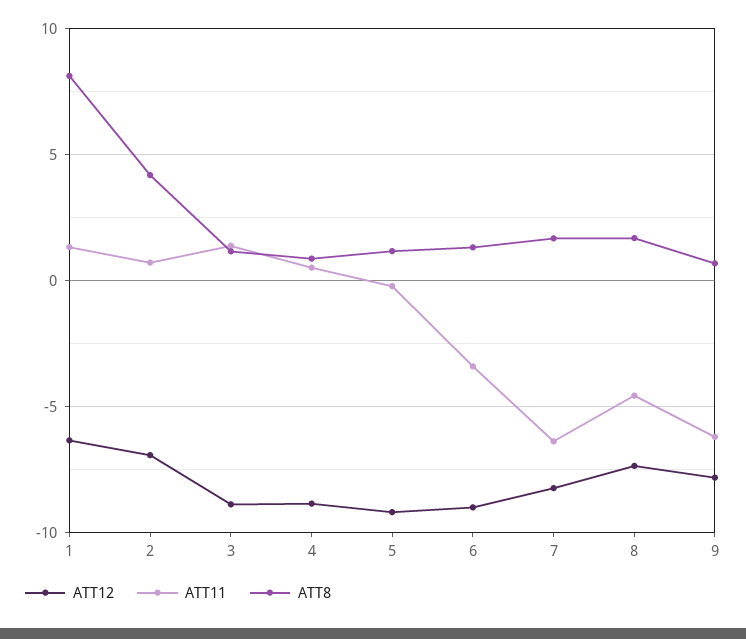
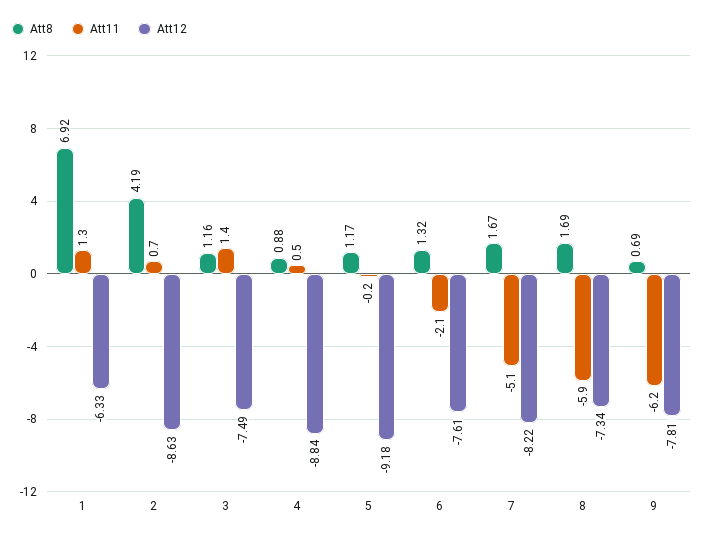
ATT8, 1: 8 -> 6.92
ATT12, 2: -7 -> -8.63
ATT12, 3: -9 -> -7.49
ATT12, 6: -9 -> -7.61
ATT11, 6: -3.5 -> -2.1
ATT11, 7: -6.5 -> -5.1
ATT11, 8: -4.5 -> -5.9

